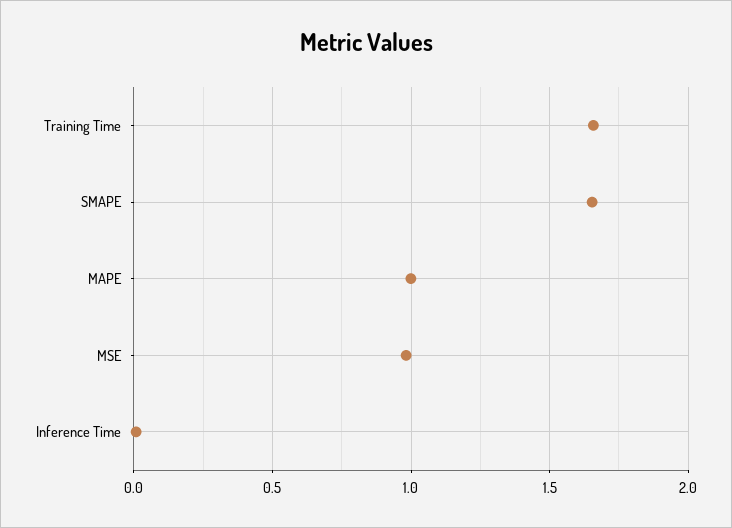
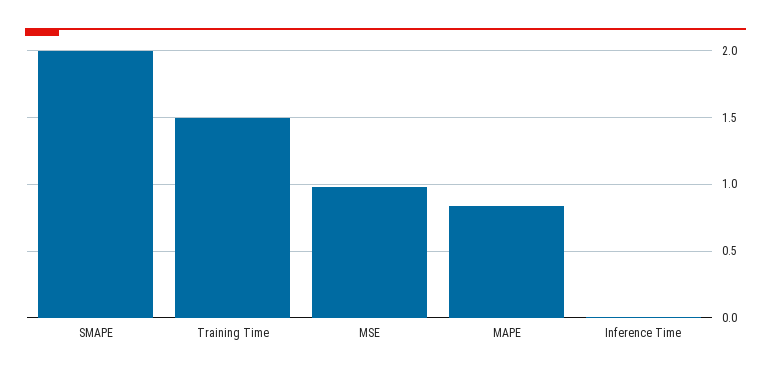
Training Time: 1.65 -> 1.5
SMAPE: 1.65 -> 2
MAPE: 1 -> 0.85

